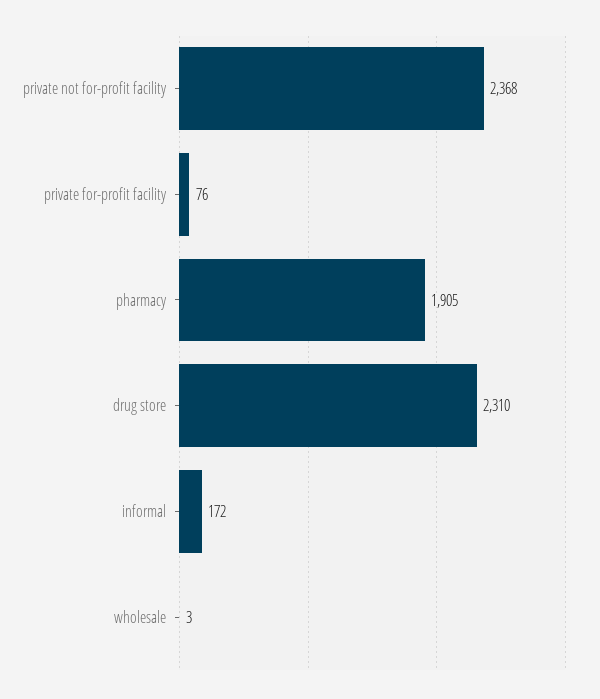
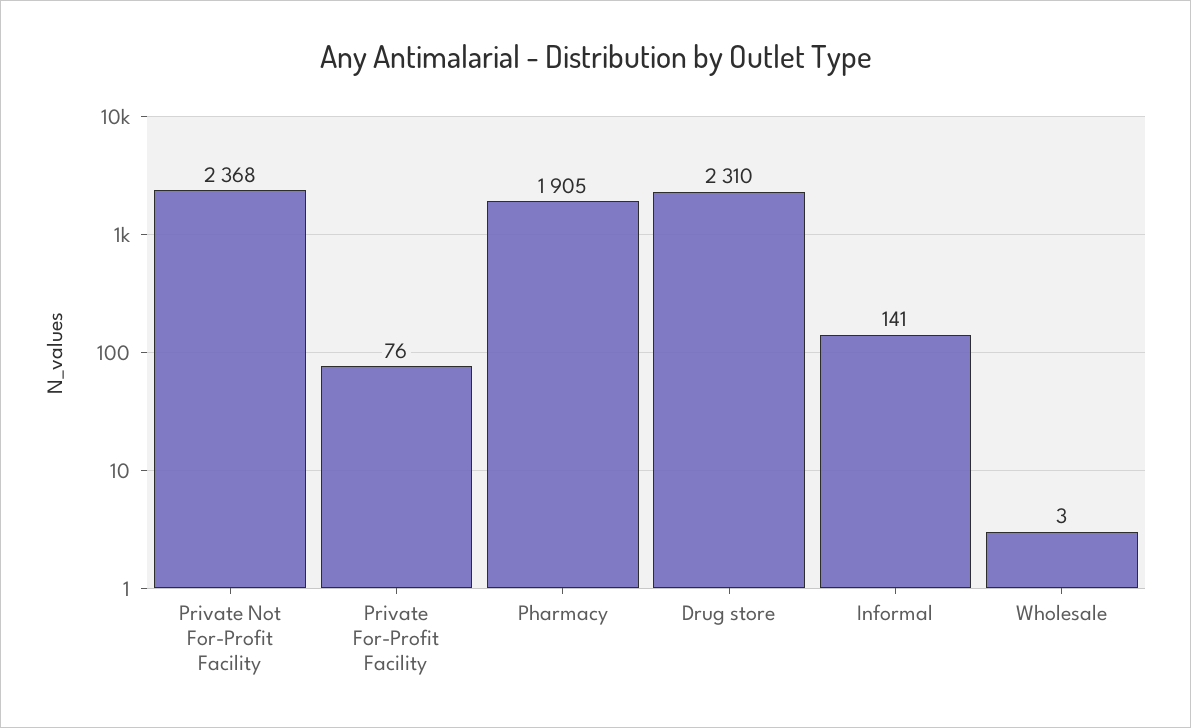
informal: 172 -> 141

